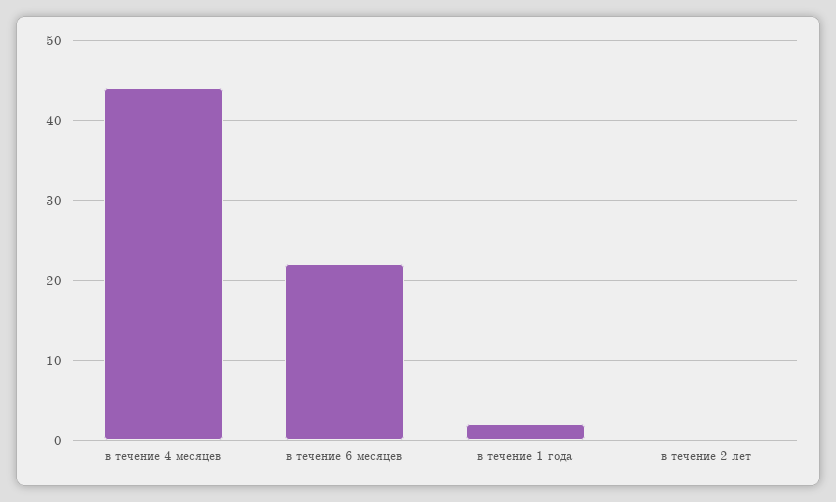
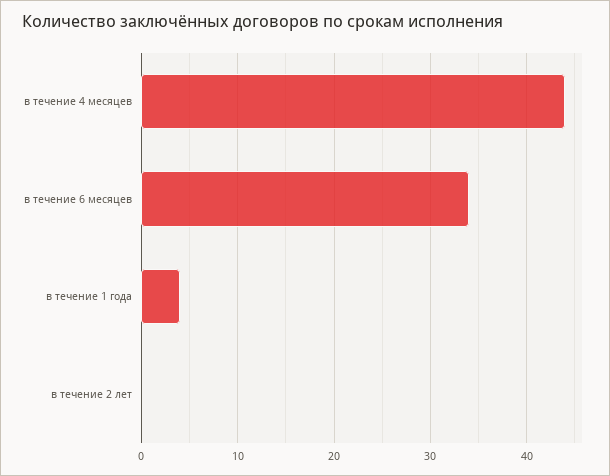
в течение 6 месяцев: 22 -> 34
в течение 1 года: 2 -> 4

